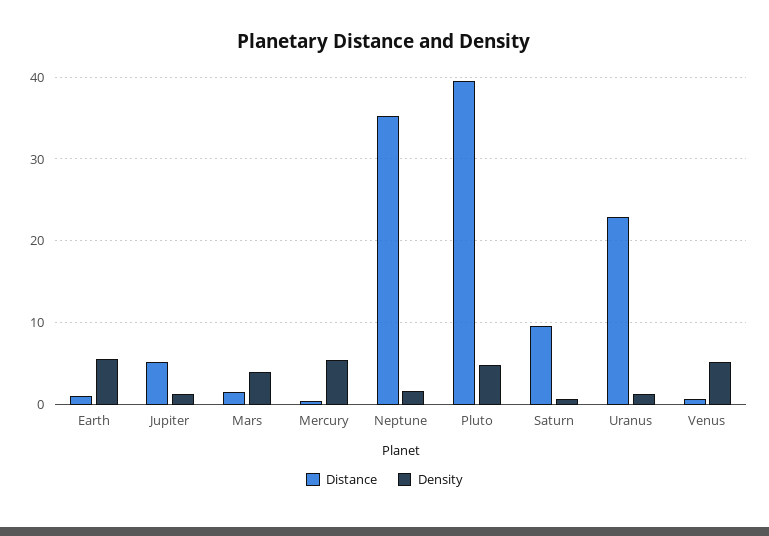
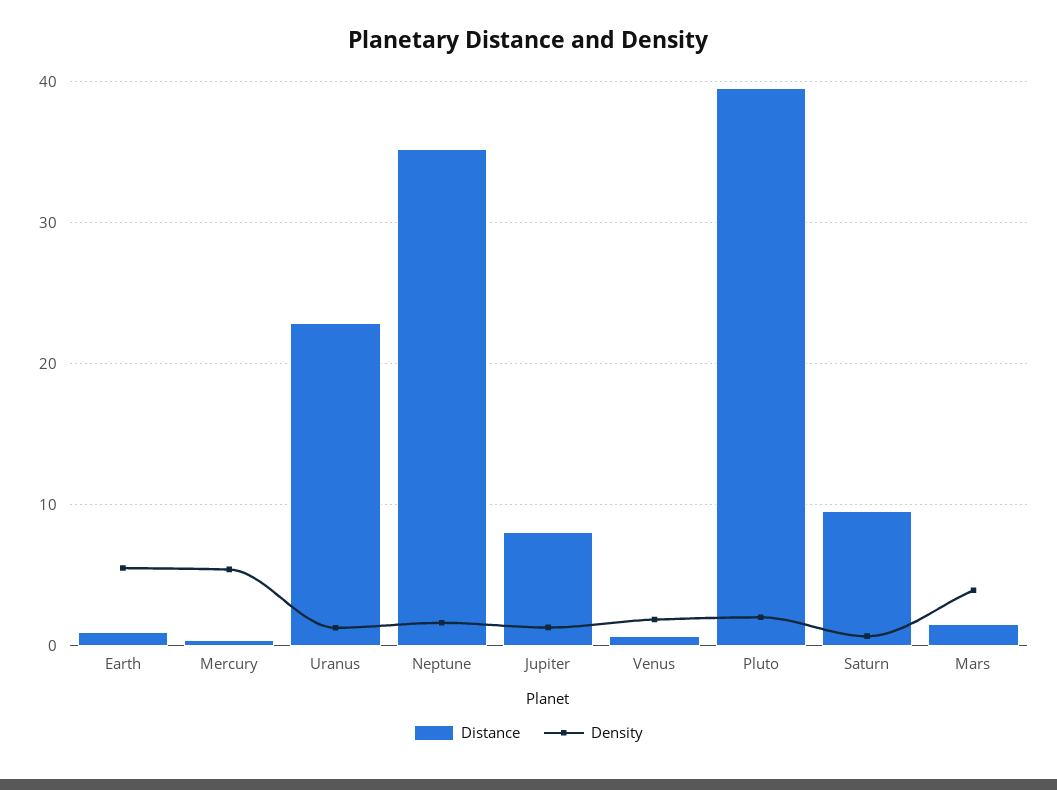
Distance, Jupiter: 5 -> 8
Density, Pluto: 5 -> 2
Density, Venus: 5 -> 2

